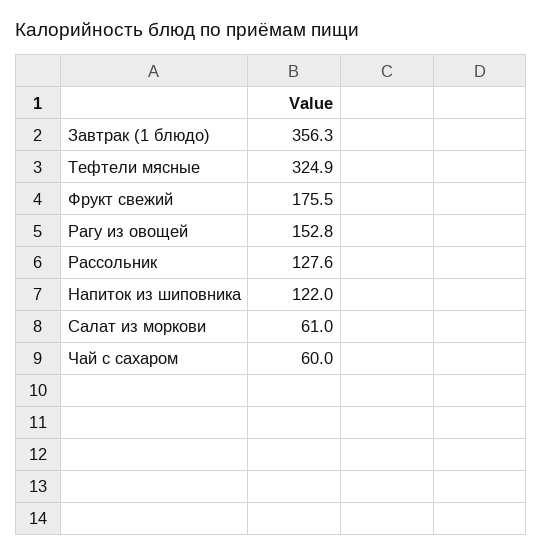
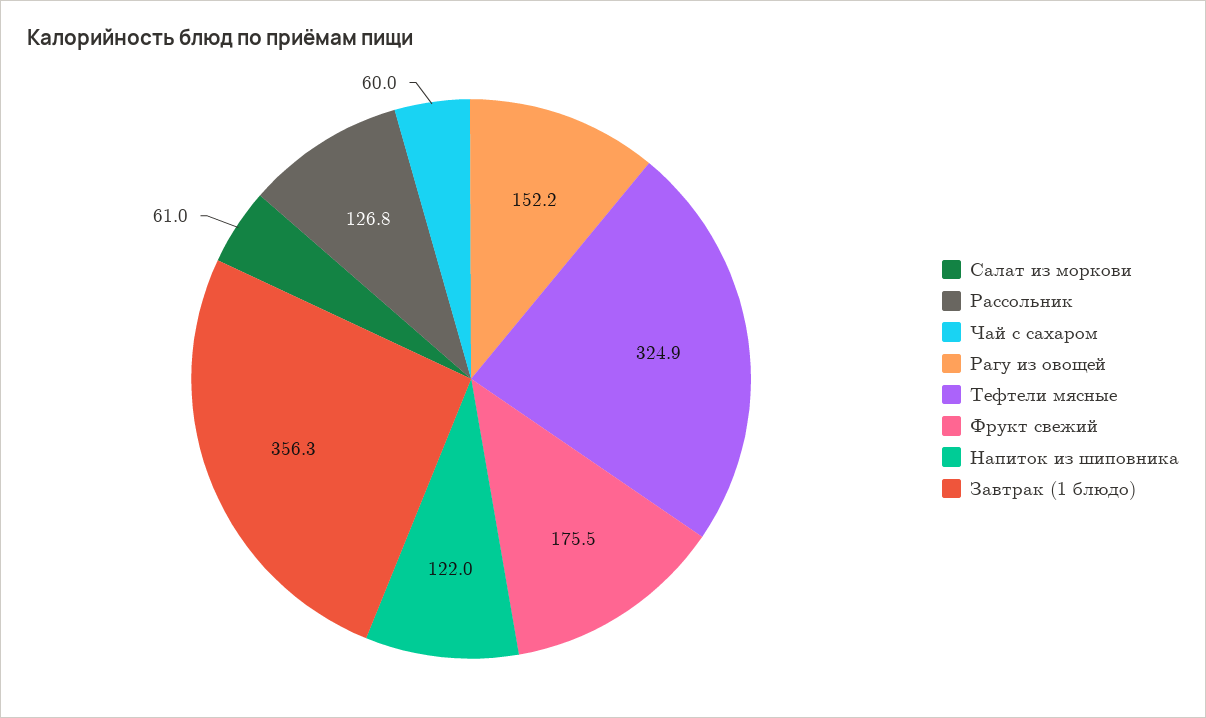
Рагу из овощей: 152.8 -> 152.2
Рассольник: 127.6 -> 126.8

